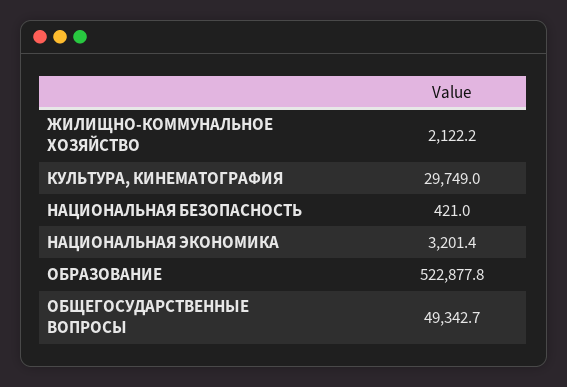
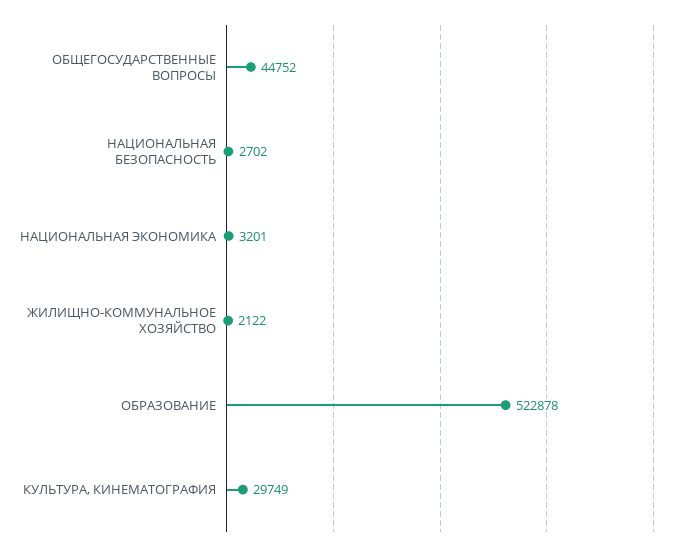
НАЦИОНАЛЬНАЯ БЕЗОПАСНОСТЬ: 421 -> 2702
ОБЩЕГОСУДАРСТВЕННЫЕ ВОПРОСЫ: 49342.7 -> 44752

